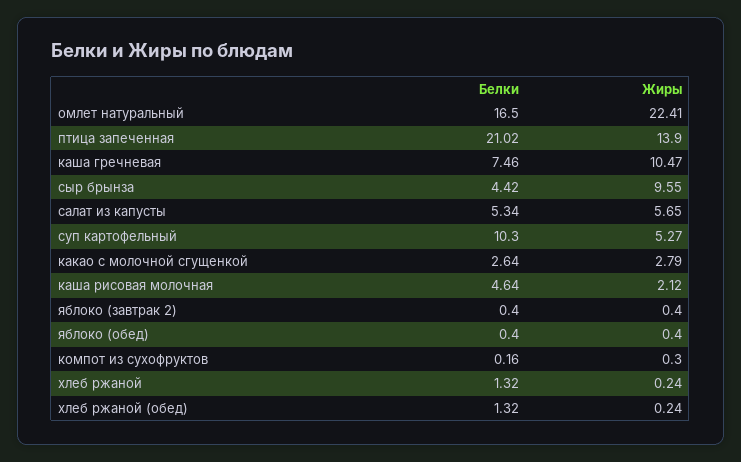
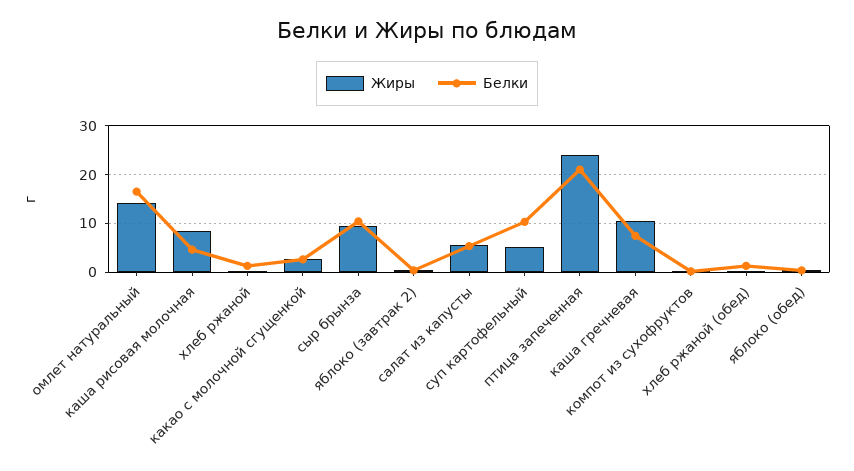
Жиры, омлет натуральный: 22.41 -> 14
Жиры, птица запеченная: 13.9 -> 24
Белки, сыр брынза: 4.42 -> 10
Жиры, каша рисовая молочная: 2.12 -> 8

